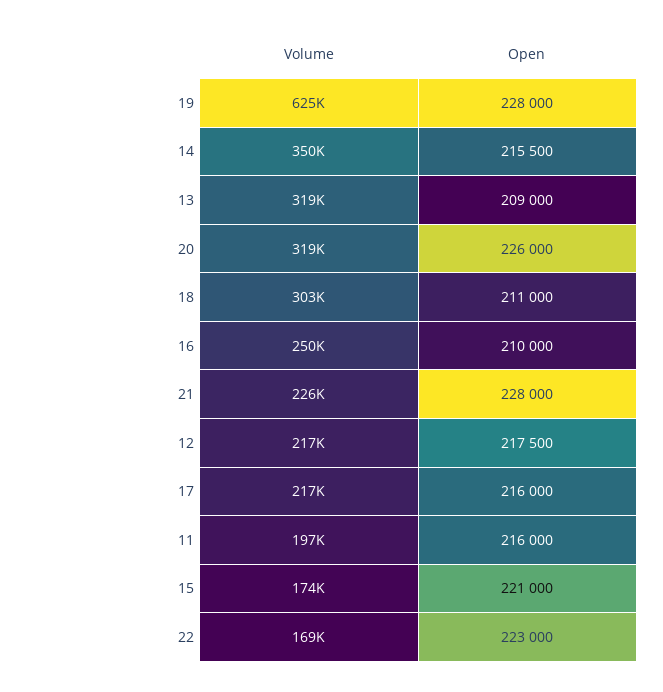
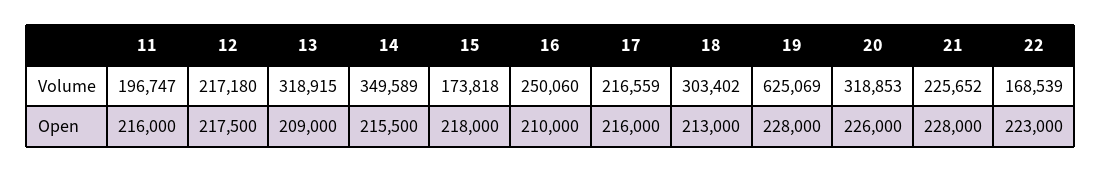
Open, 18: 211000 -> 213000
Open, 15: 221000 -> 218000

